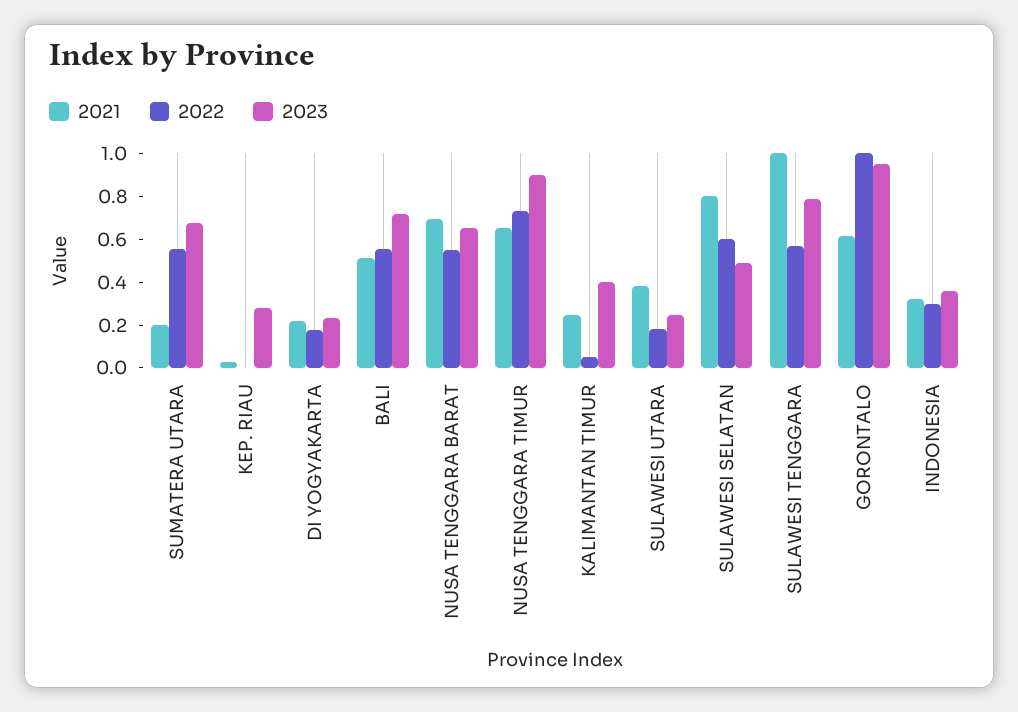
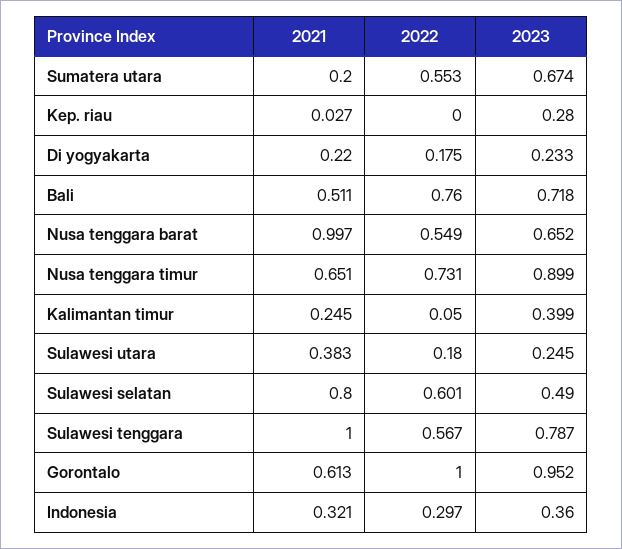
2022, BALI: 0.55 -> 0.76
2021, NUSA TENGGARA BARAT: 0.7 -> 0.997

